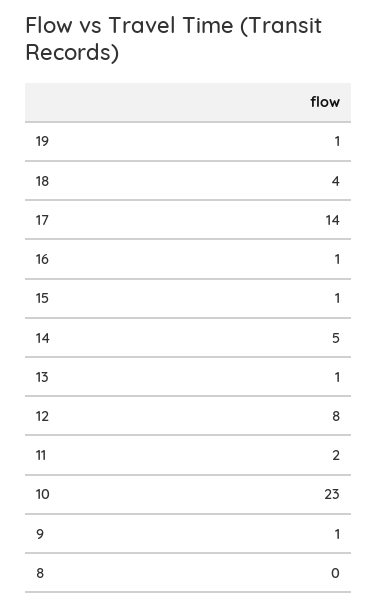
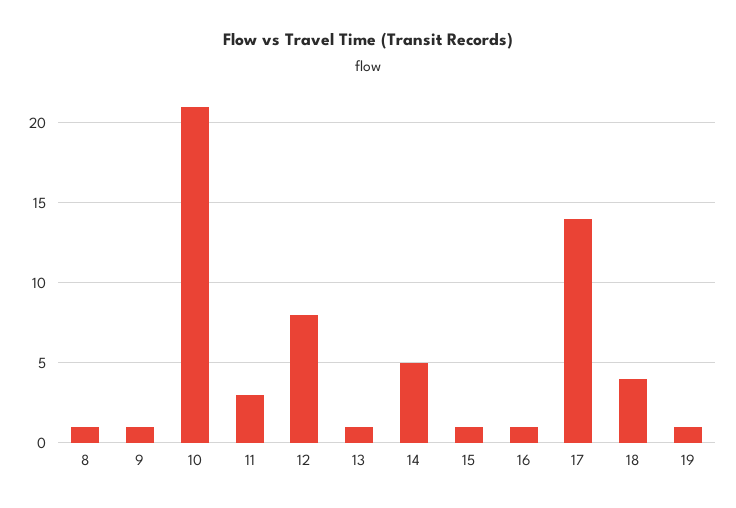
11: 2 -> 3
10: 23 -> 21
8: 0 -> 1

